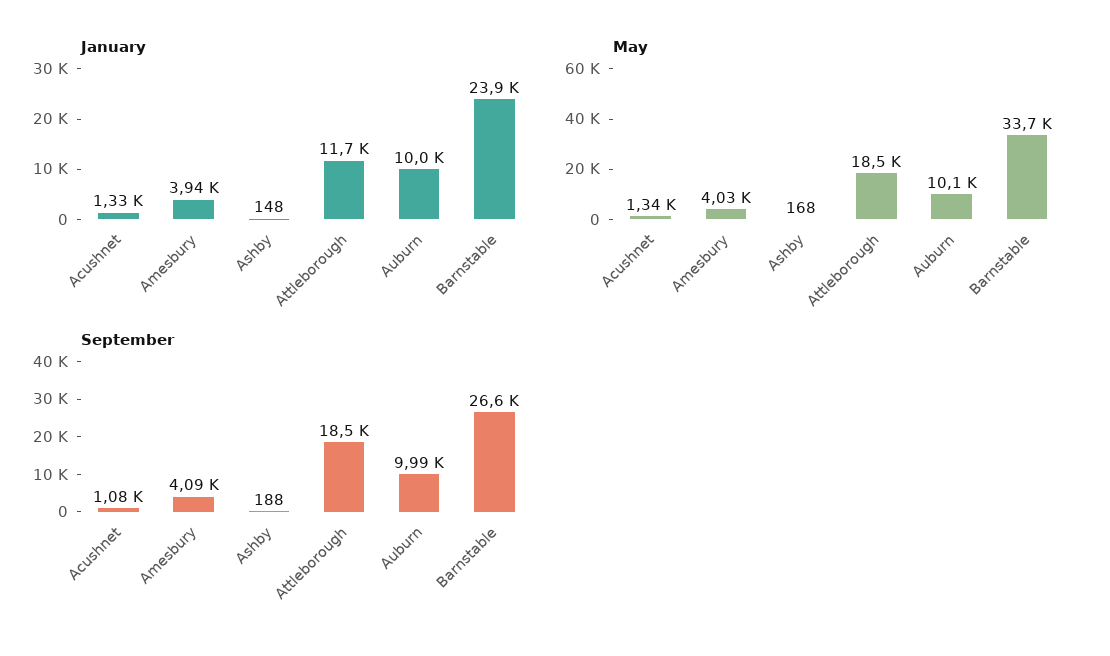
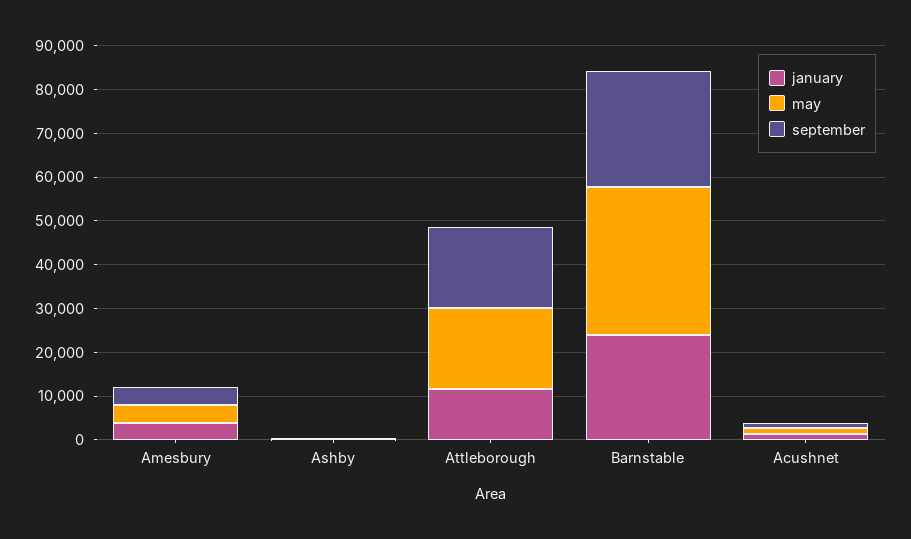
January, Auburn: 10000 -> none
May, Auburn: 10100 -> none
September, Auburn: 9990 -> none

